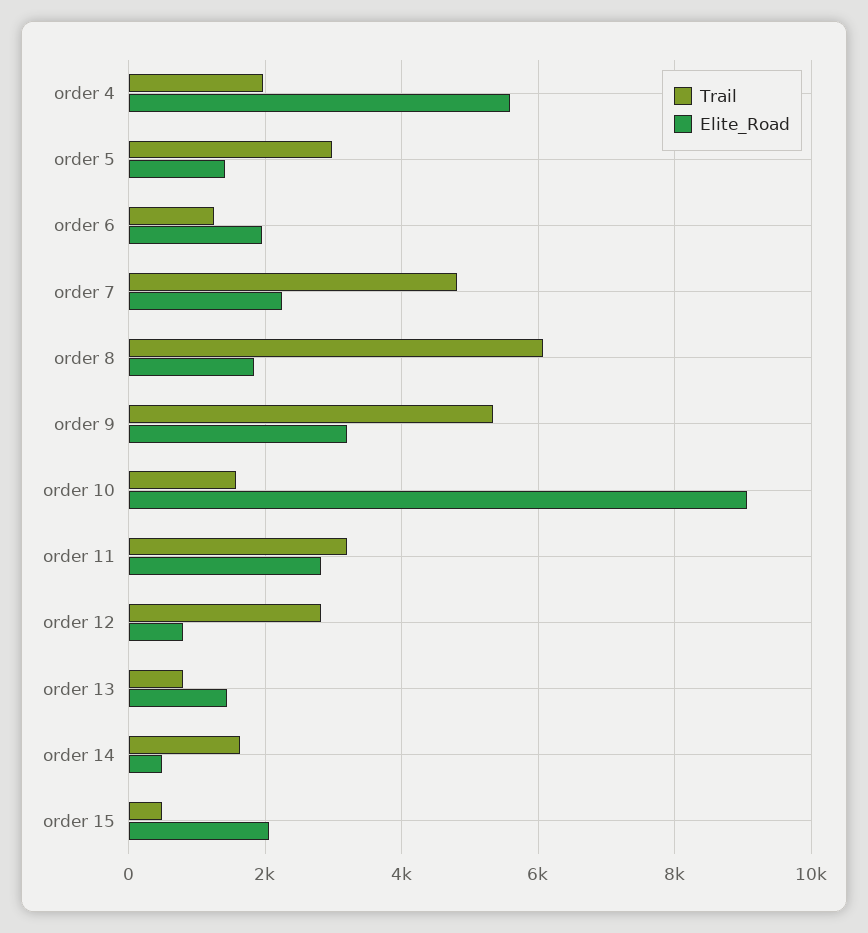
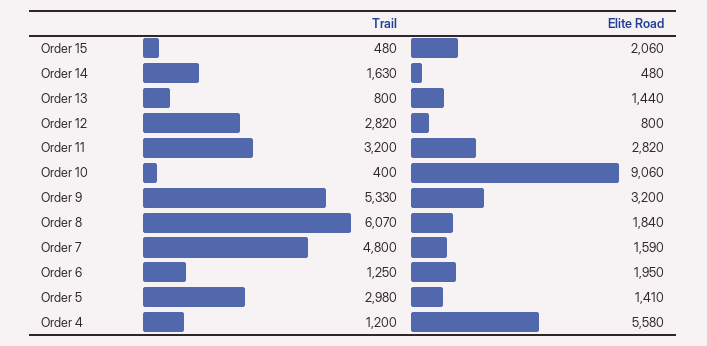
Trail, order 4: 2000 -> 1200
Elite_Road, order 7: 2200 -> 1590
Trail, order 10: 1600 -> 400

